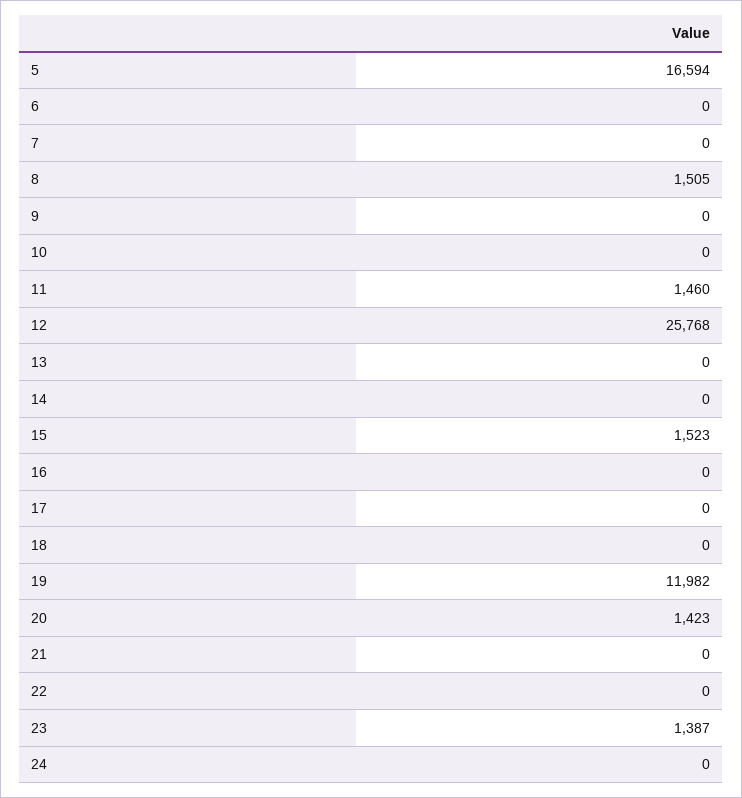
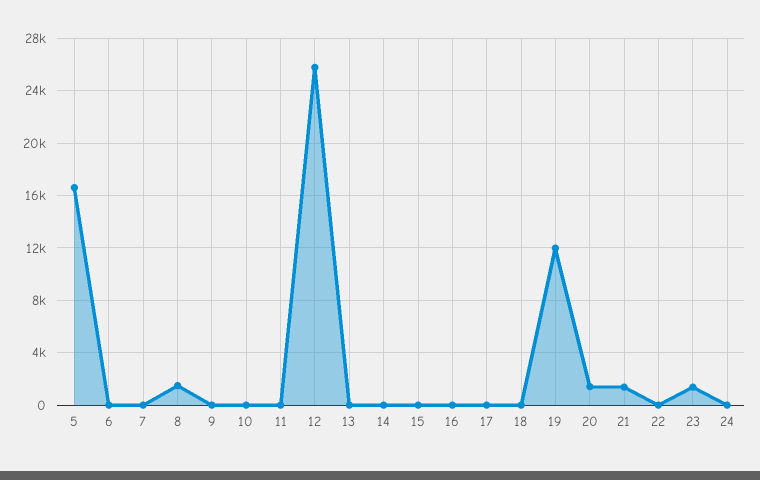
11: 1460 -> 0
15: 1523 -> 0
21: 0 -> 1500

